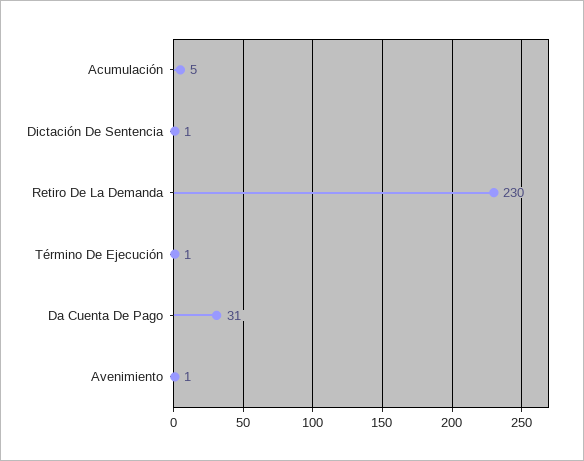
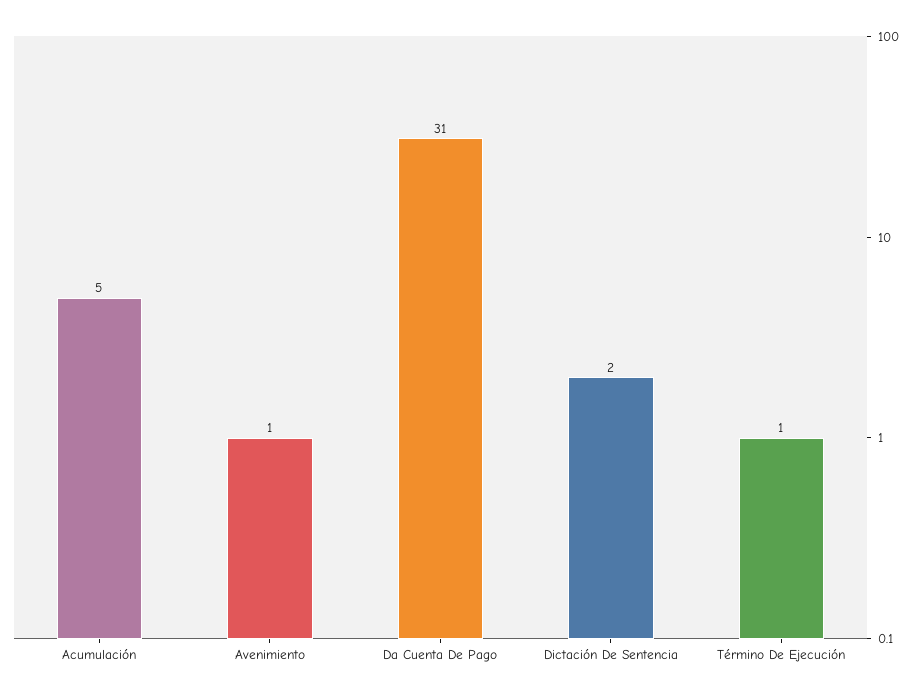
Dictación De Sentencia: 1 -> 2
Retiro De La Demanda: 230 -> none

